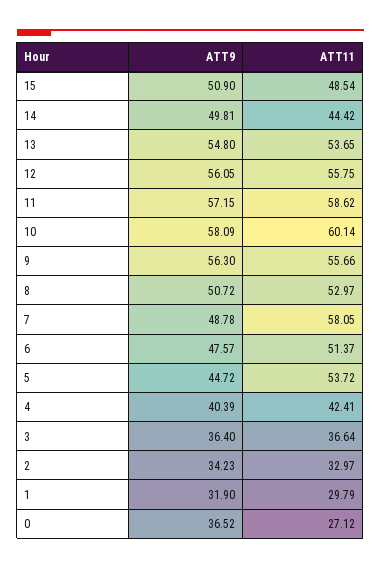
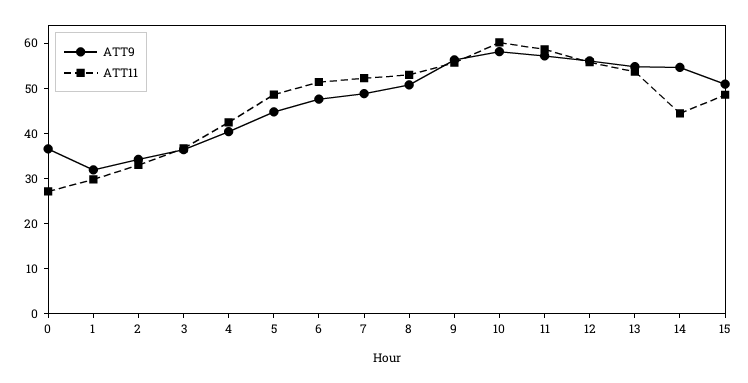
ATT9, 14: 49.81 -> 54
ATT11, 7: 58.05 -> 52
ATT11, 5: 53.72 -> 48

